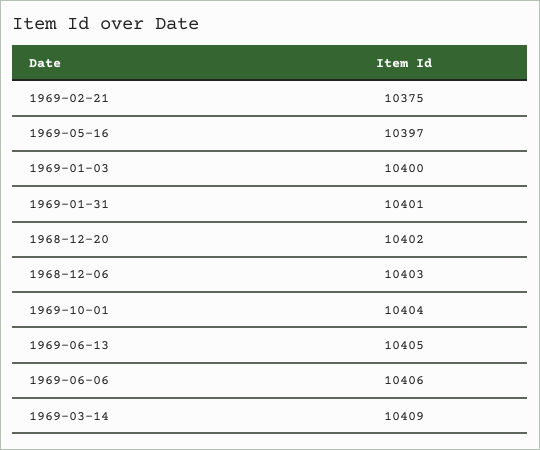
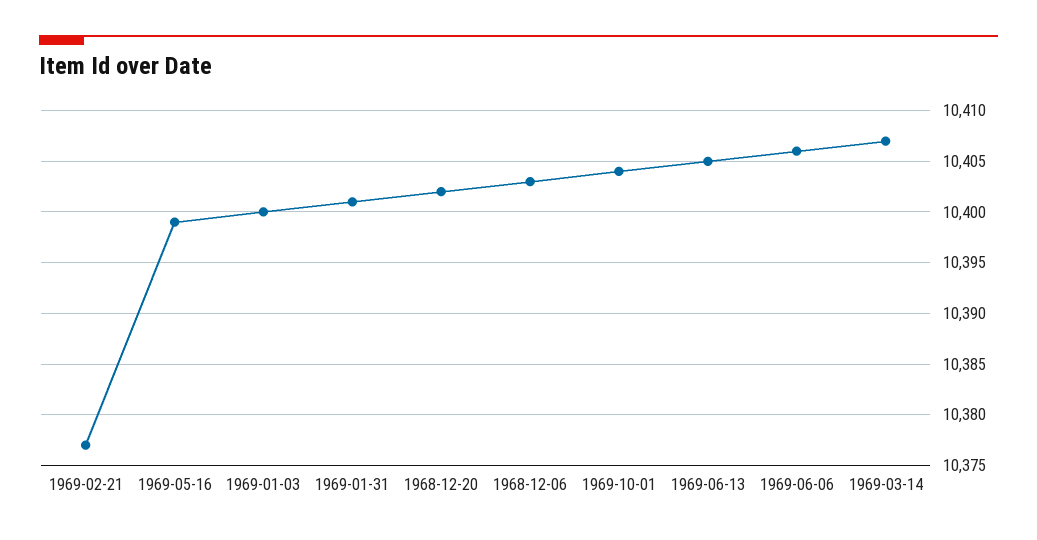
1969-02-21: 10375 -> 10377
1969-05-16: 10397 -> 10399
1969-03-14: 10409 -> 10407

